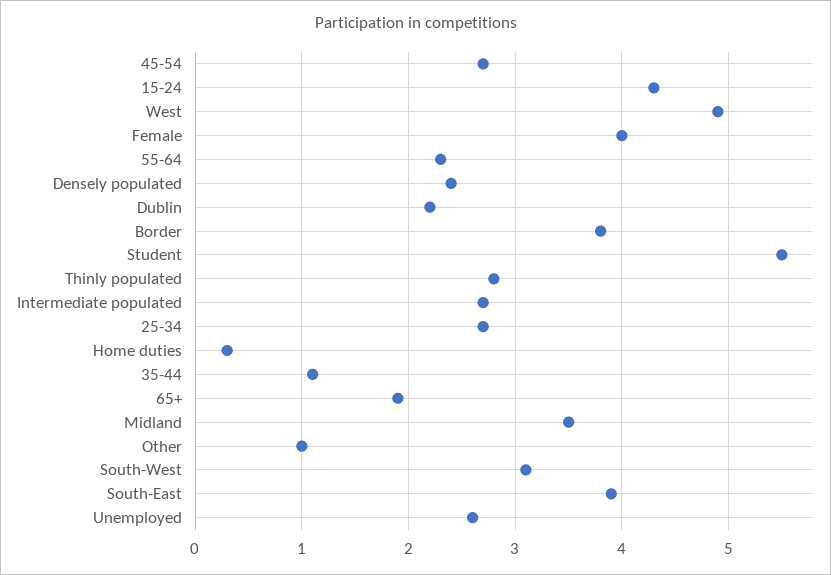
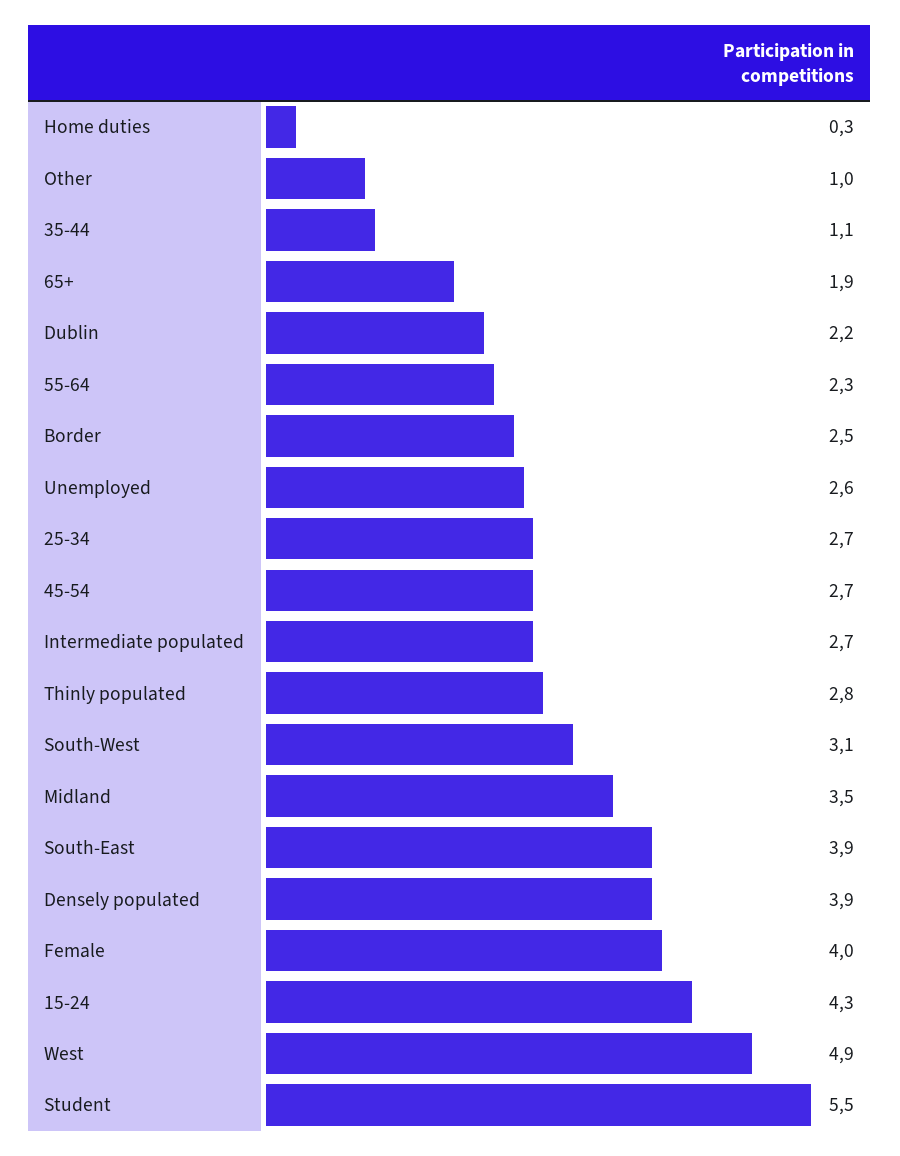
Densely populated: 2.4 -> 3.9
Border: 3.8 -> 2.5

